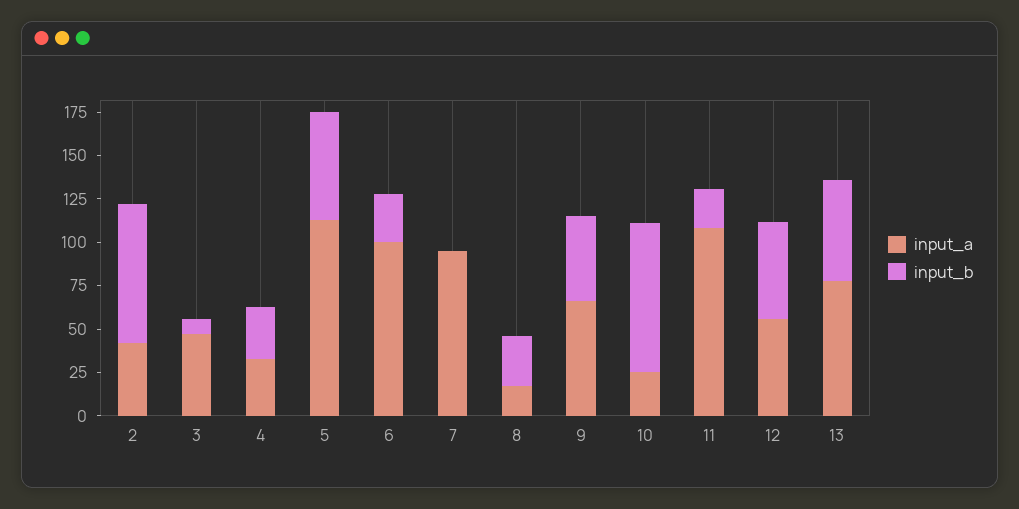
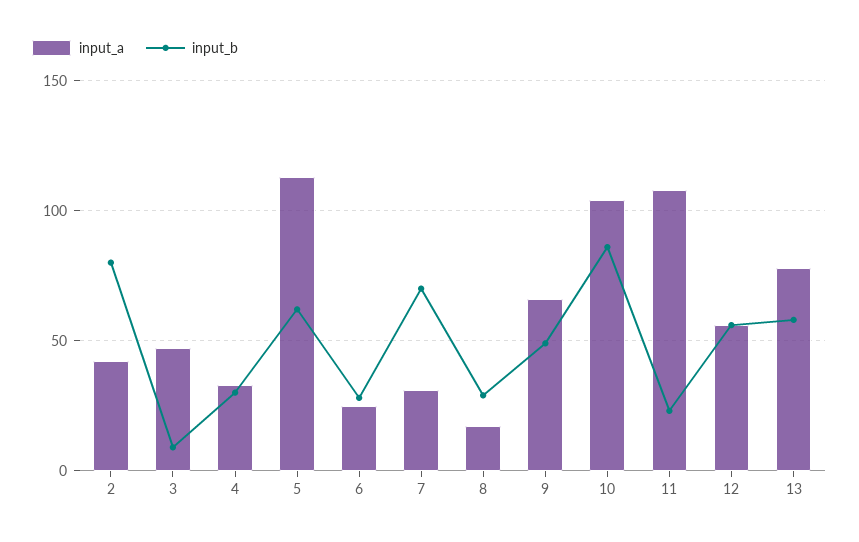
input_a, 6: 100 -> 25
input_a, 7: 95 -> 30
input_b, 7: 0 -> 70
input_a, 10: 25 -> 105

